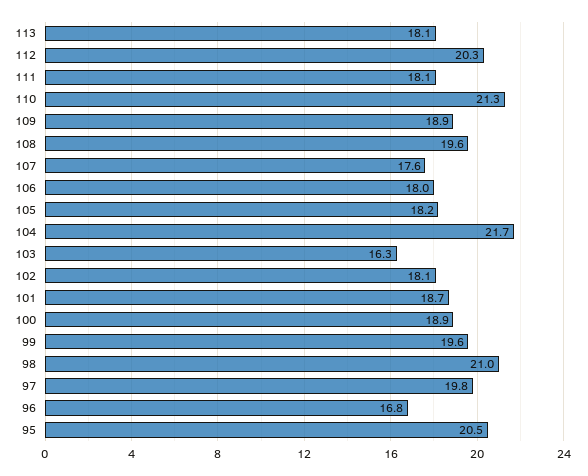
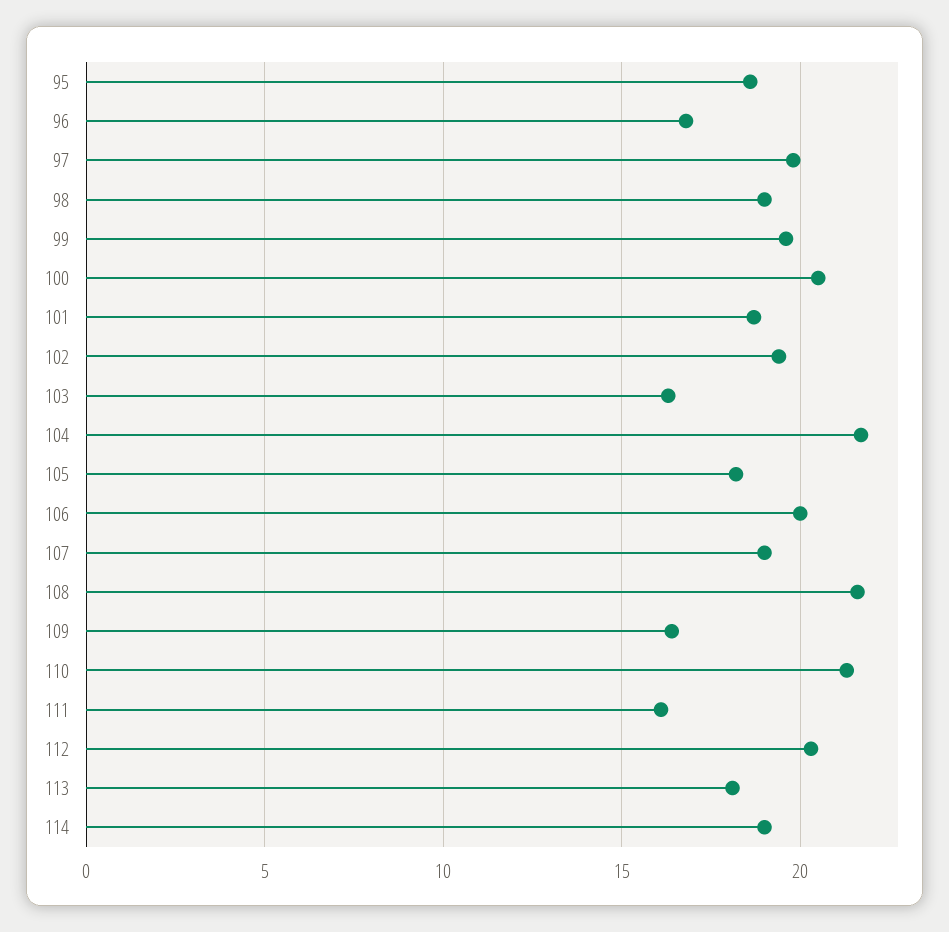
111: 18.1 -> 16
109: 18.9 -> 16.5
108: 19.6 -> 21.5
107: 17.6 -> 19
106: 18 -> 20
102: 18.1 -> 19.5
100: 18.9 -> 20.5
98: 21 -> 19
95: 20.5 -> 18.5
114: none -> 19

